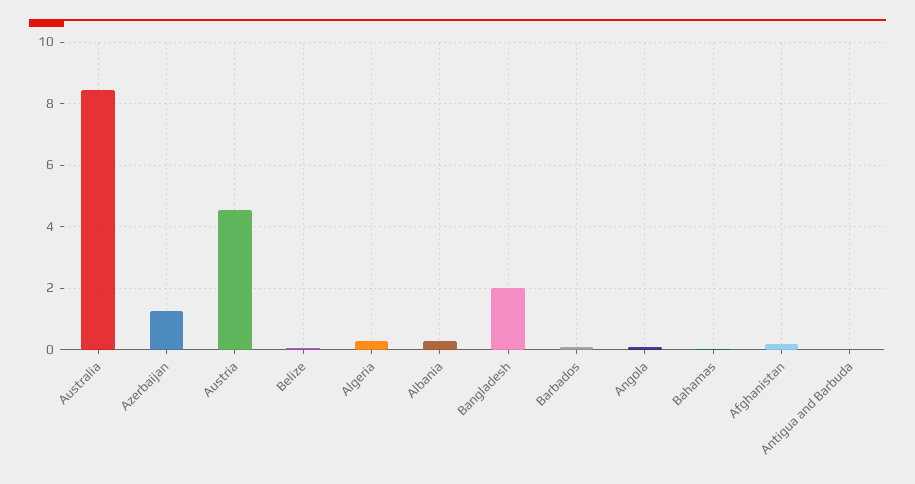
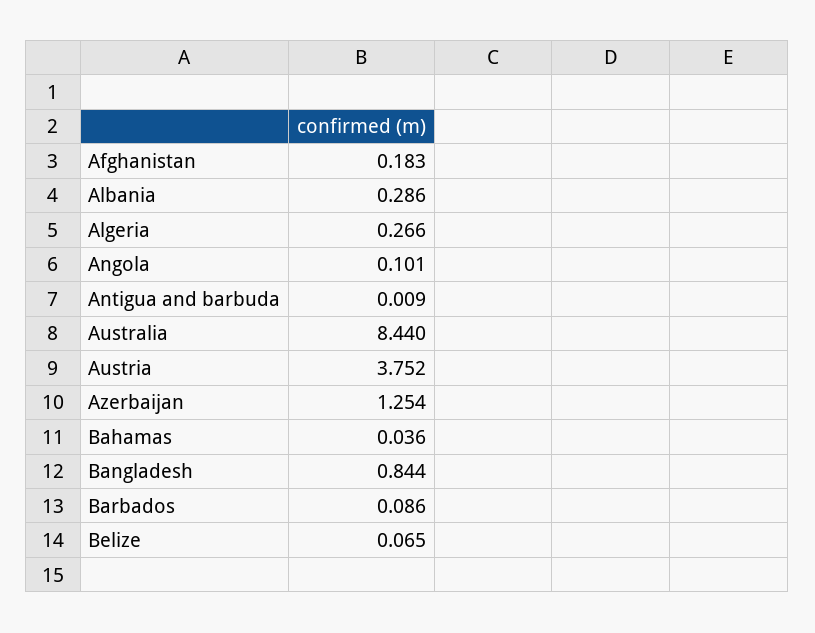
Austria: 4.6 -> 3.752
Bangladesh: 2 -> 0.844

